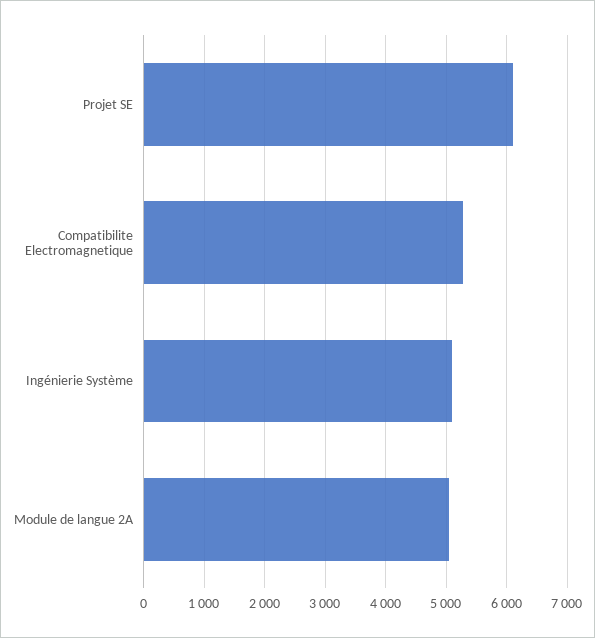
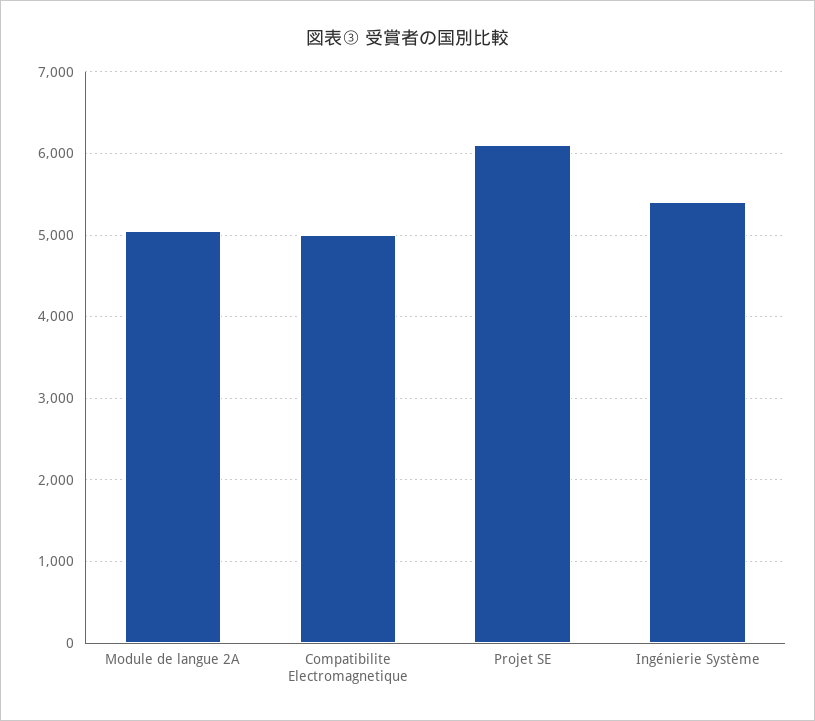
Compatibilite Electromagnetique: 5300 -> 5000
Ingénierie Système: 5100 -> 5400

